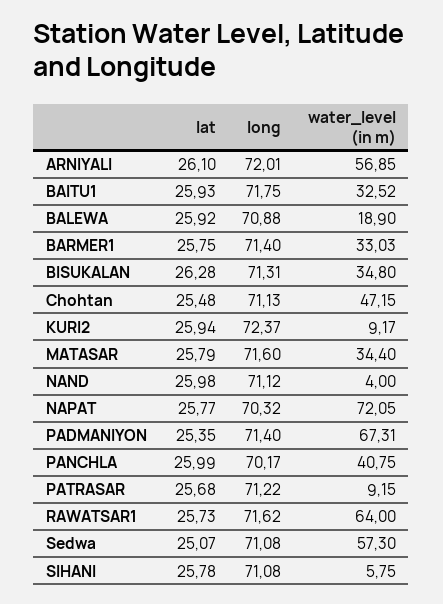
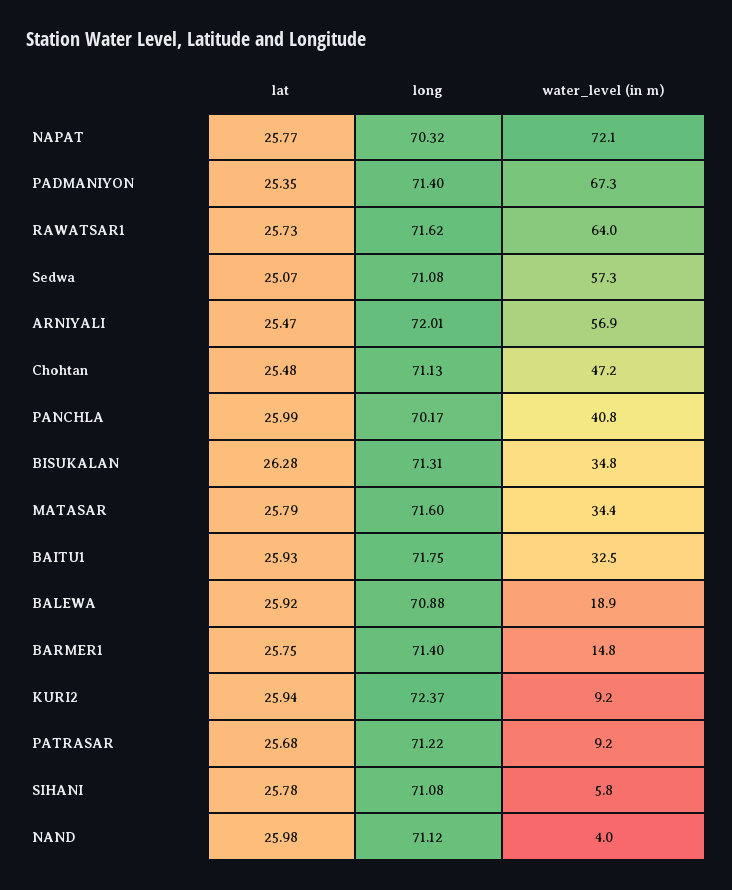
lat, ARNIYALI: 26.1 -> 25.47
water_level (in m), BARMER1: 33.03 -> 14.8

